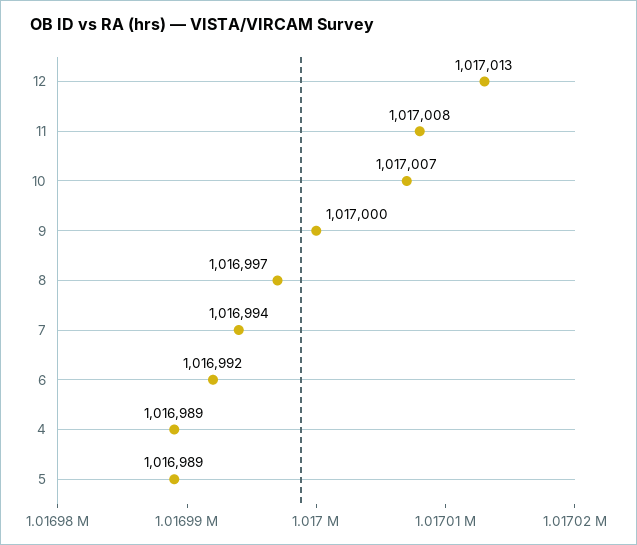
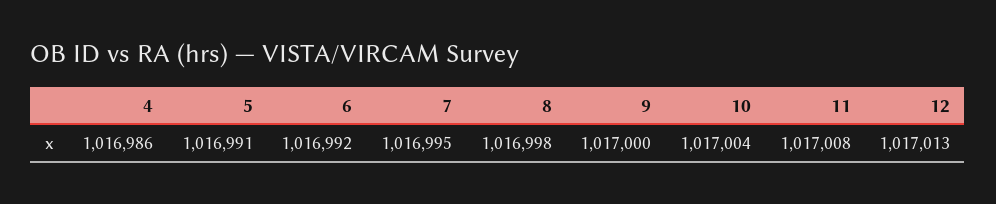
10: 1017007 -> 1017004
8: 1016997 -> 1016998
7: 1016994 -> 1016995
4: 1016989 -> 1016986
5: 1016989 -> 1016991

